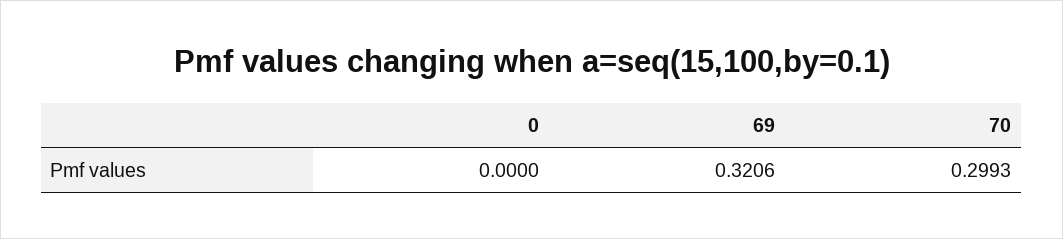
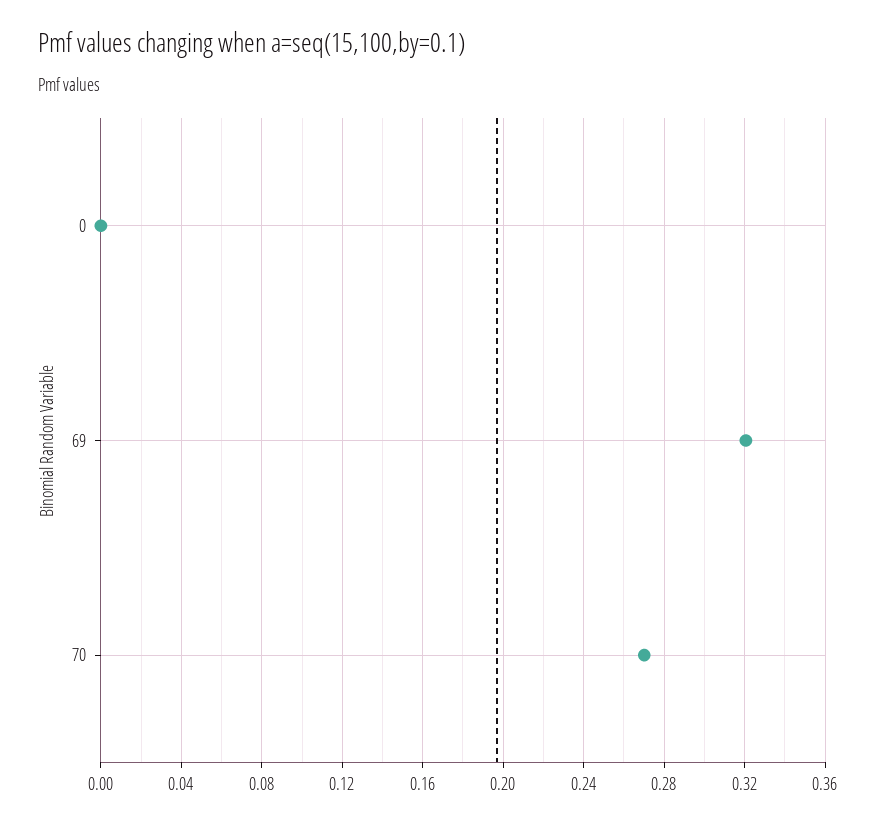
70: 0.2993 -> 0.27

